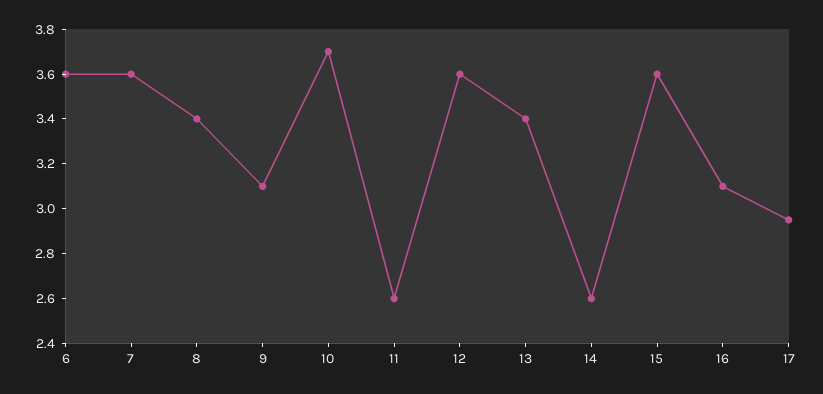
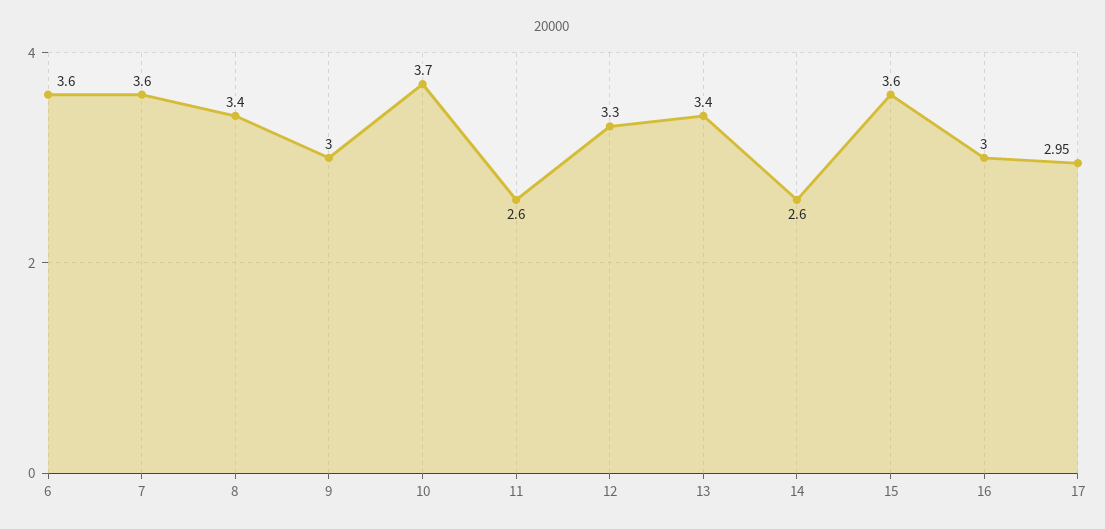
9: 3.1 -> 3
12: 3.6 -> 3.3
16: 3.1 -> 3

